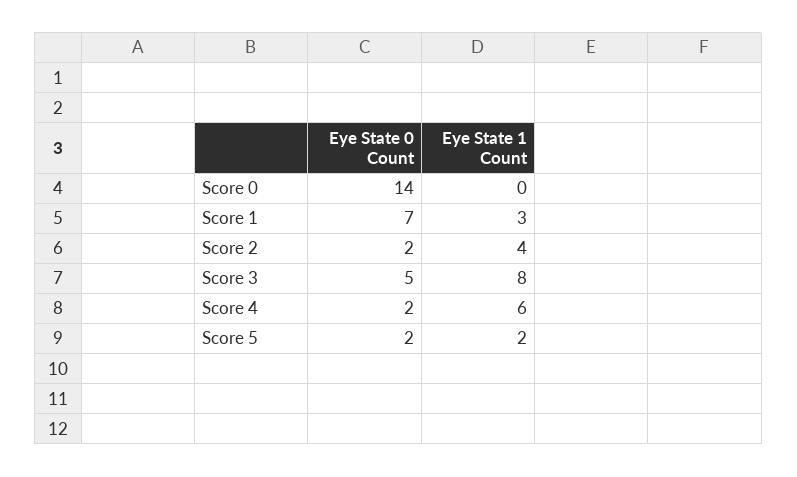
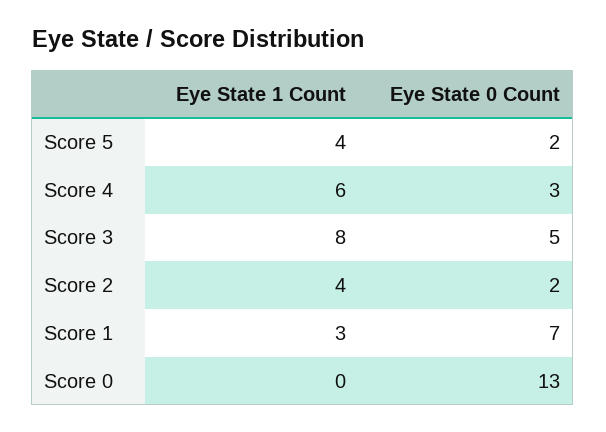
Eye State 0 Count, Score 0: 14 -> 13
Eye State 0 Count, Score 4: 2 -> 3
Eye State 1 Count, Score 5: 2 -> 4

